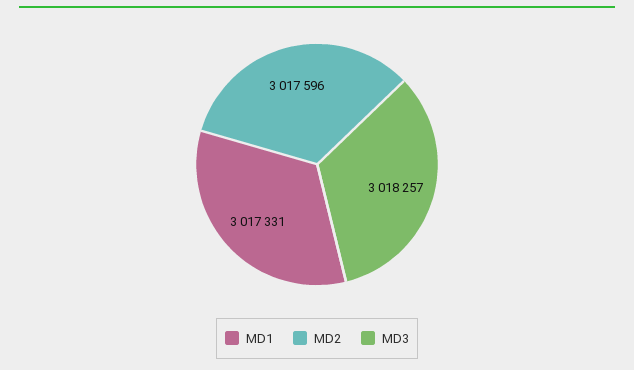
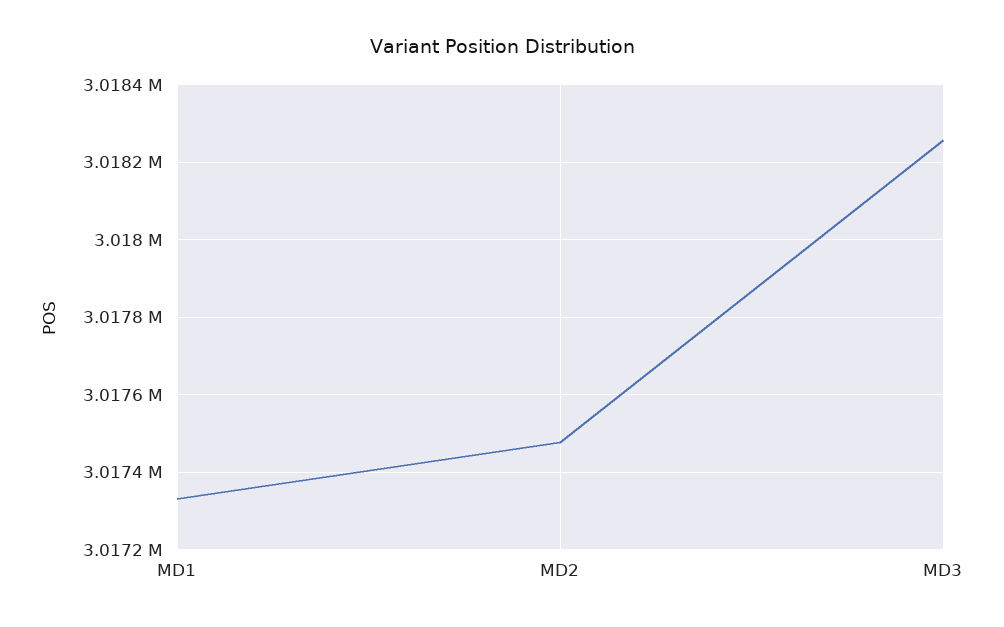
MD2: 3017596 -> 3017480

